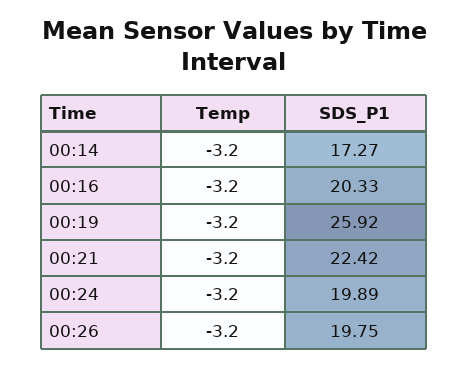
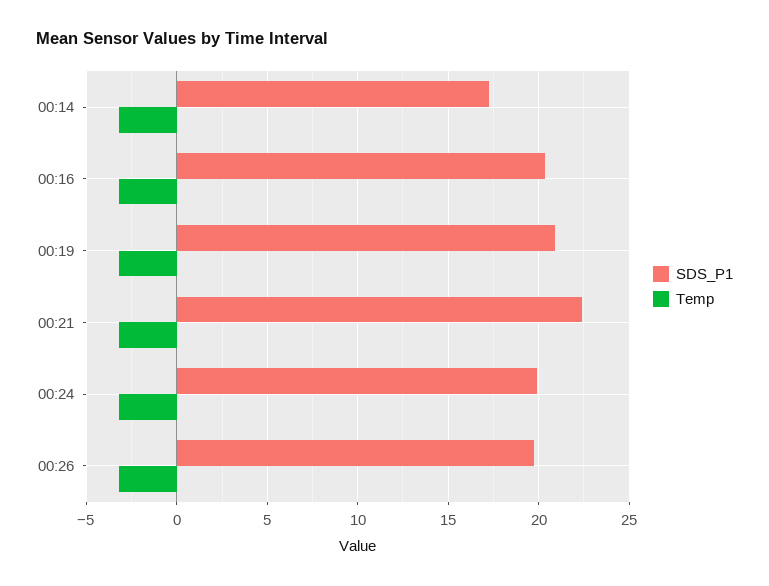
SDS_P1, 00:19: 25.92 -> 21

